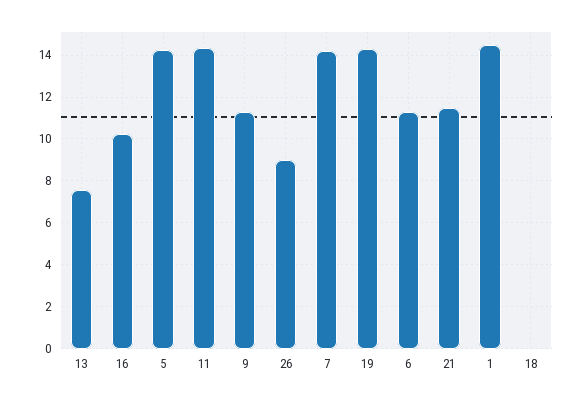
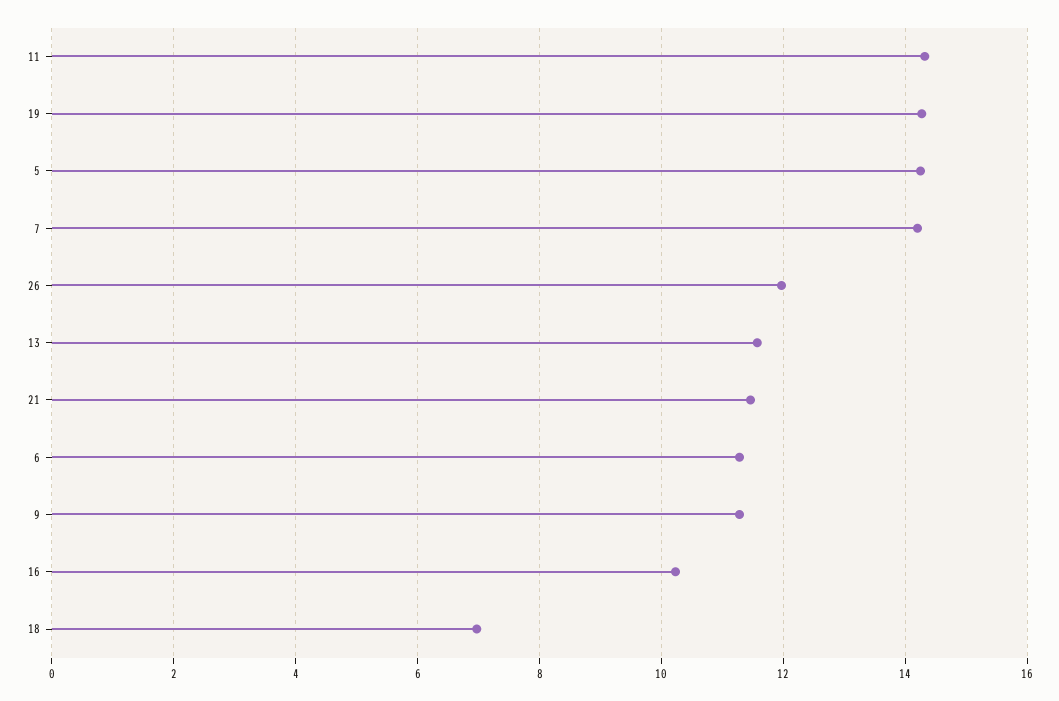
13: 7.5 -> 11.6
26: 9 -> 12
1: 14.5 -> none
18: 0 -> 7

